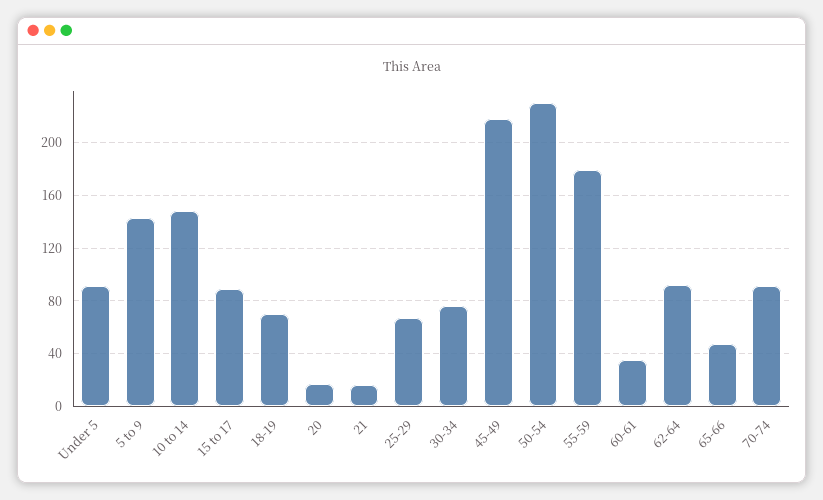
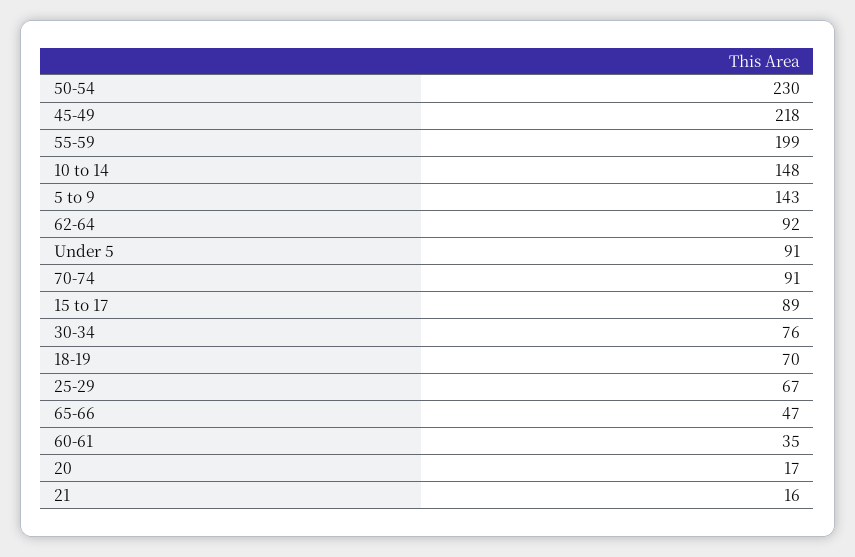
55-59: 180 -> 199

